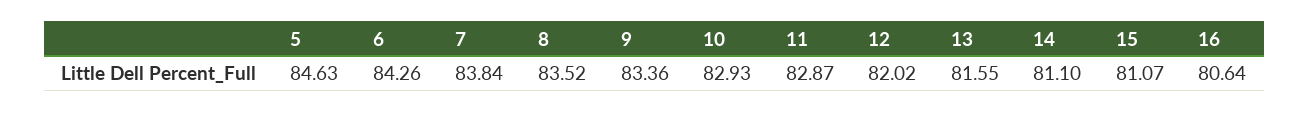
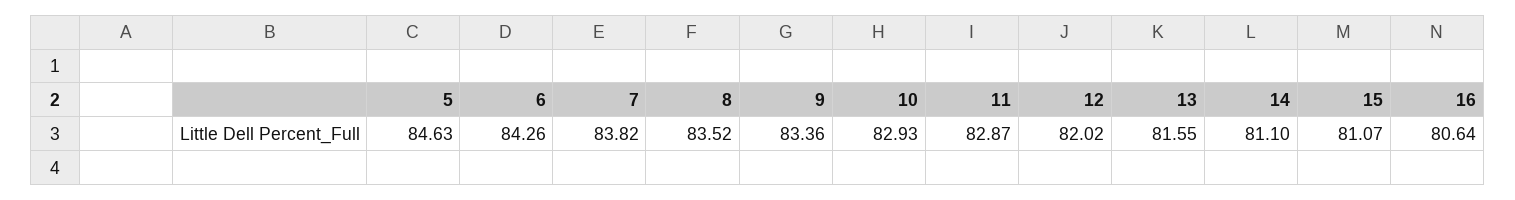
7: 83.84 -> 83.82

